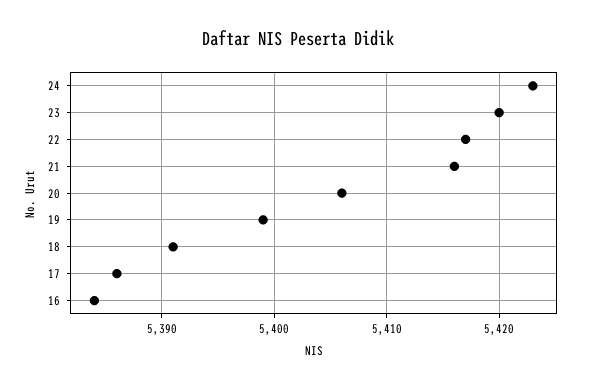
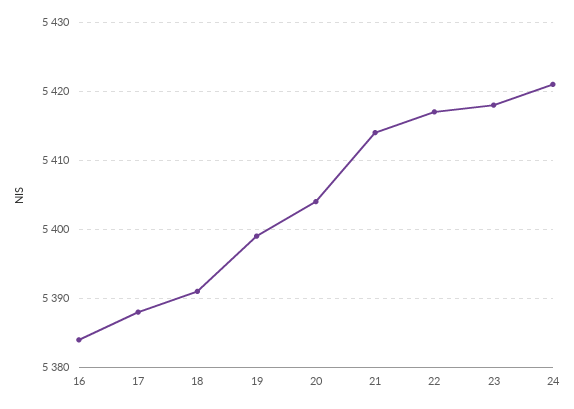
24: 5423 -> 5421
23: 5420 -> 5418
21: 5416 -> 5414
20: 5406 -> 5404
17: 5386 -> 5388

